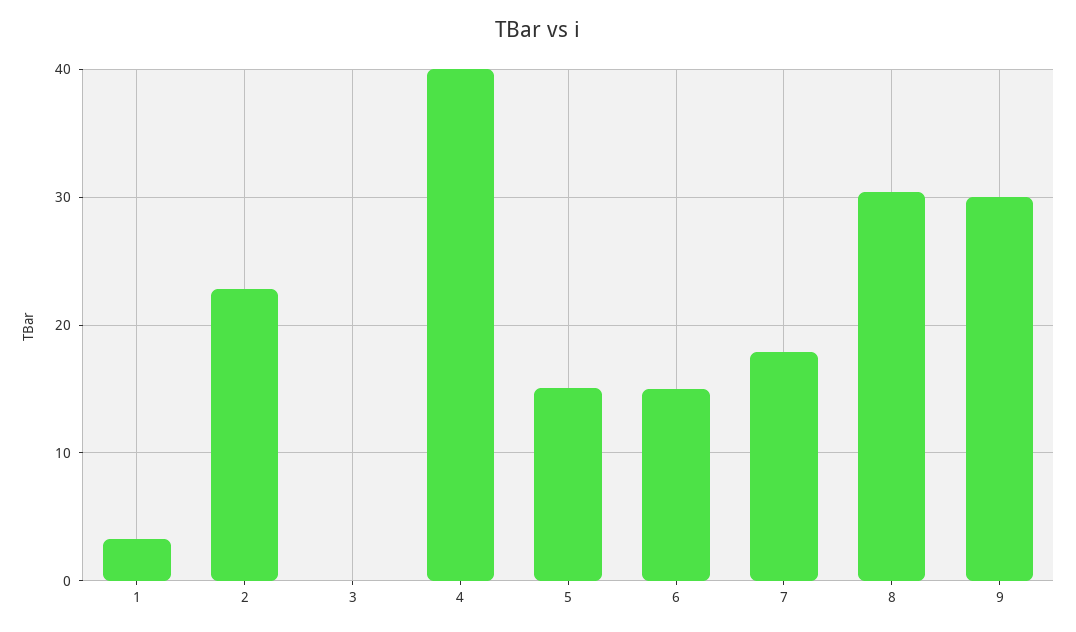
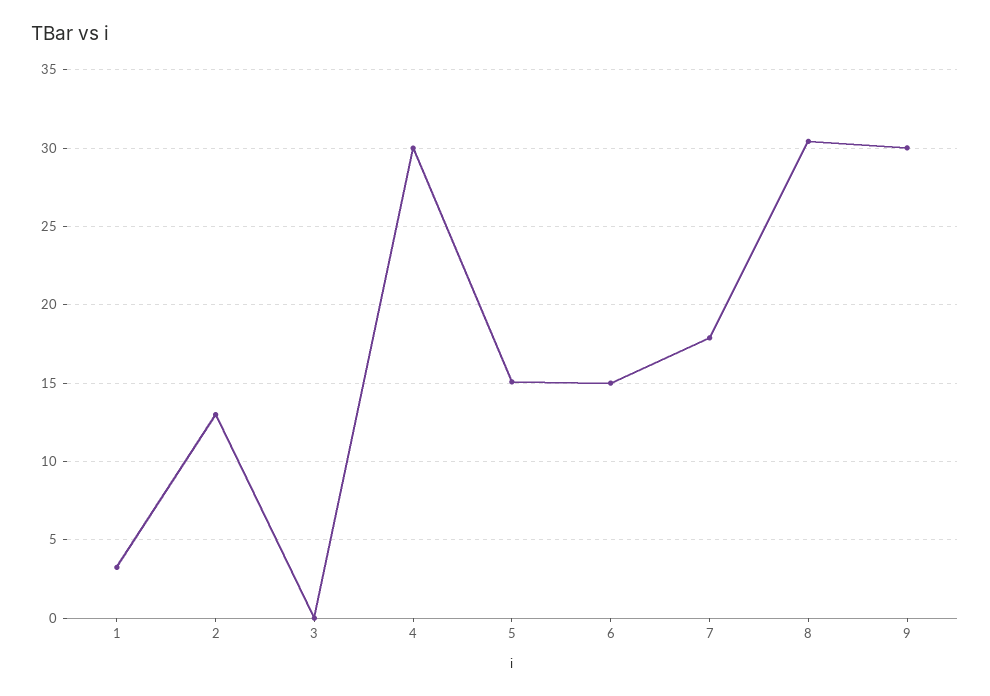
2: 23 -> 13
4: 40 -> 30

